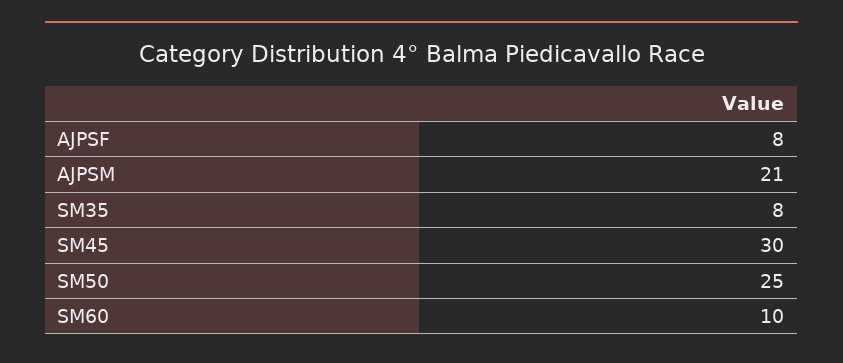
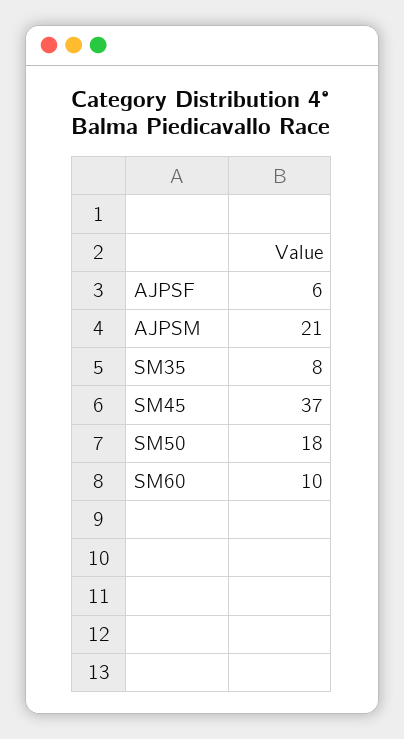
AJPSF: 8 -> 6
SM45: 30 -> 37
SM50: 25 -> 18

